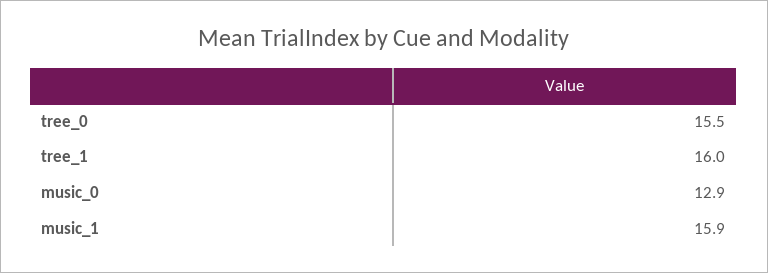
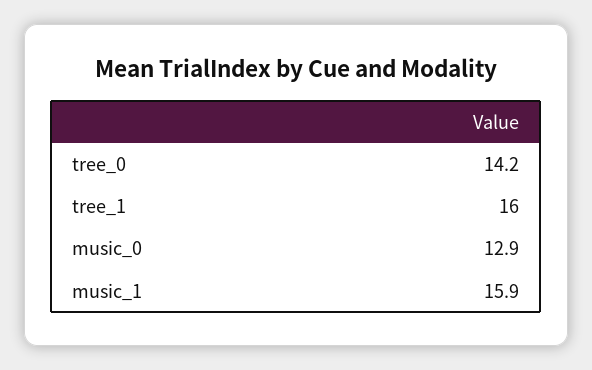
tree_0: 15.5 -> 14.2

